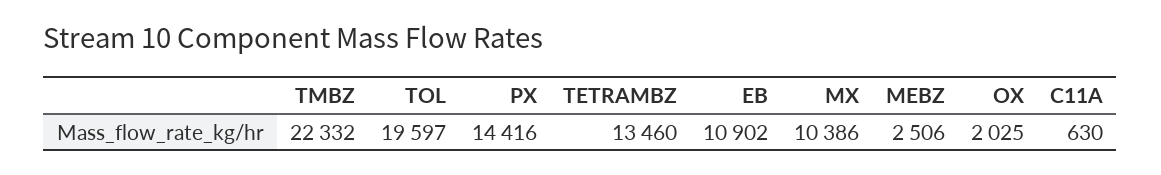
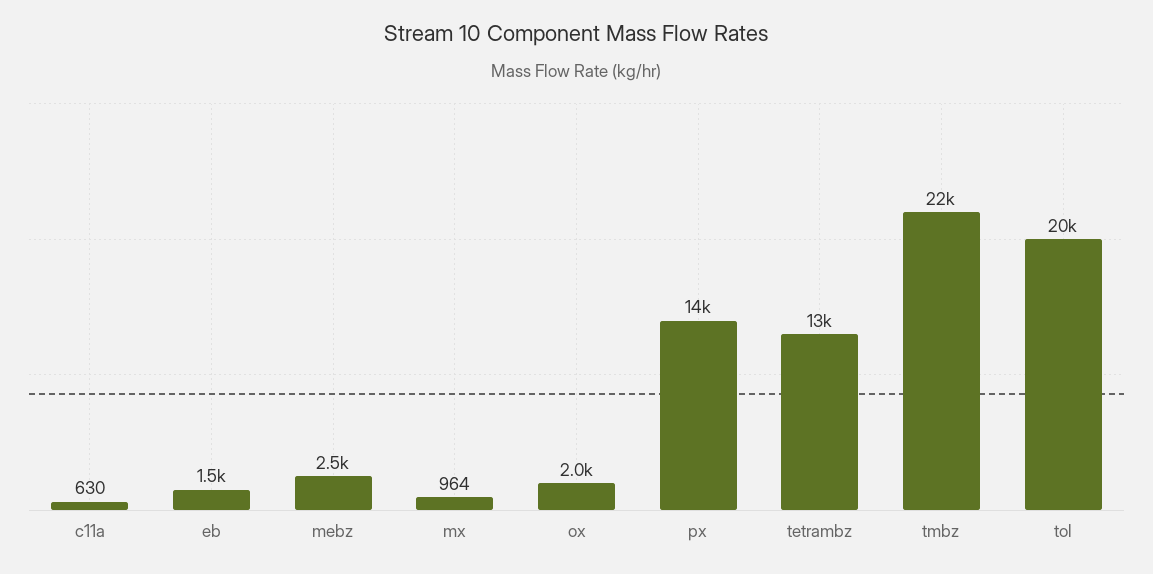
EB: 10902 -> 1500
MX: 10386 -> 964

